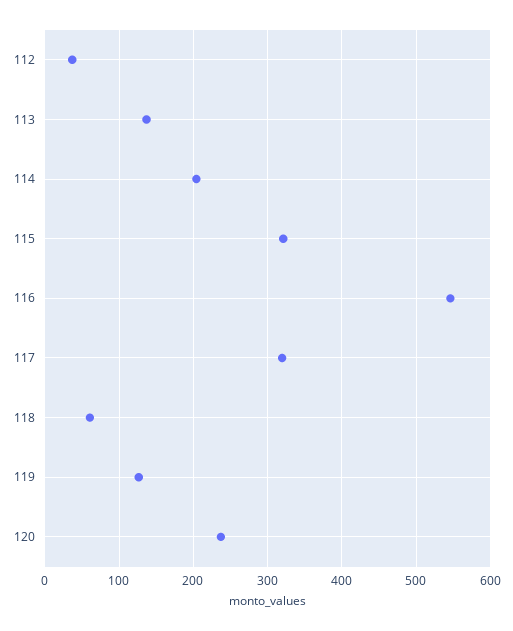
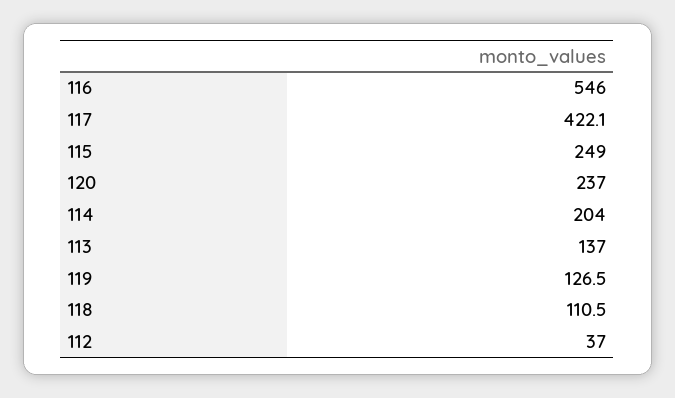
115: 320 -> 249
117: 320 -> 422.1
118: 60 -> 110.5

